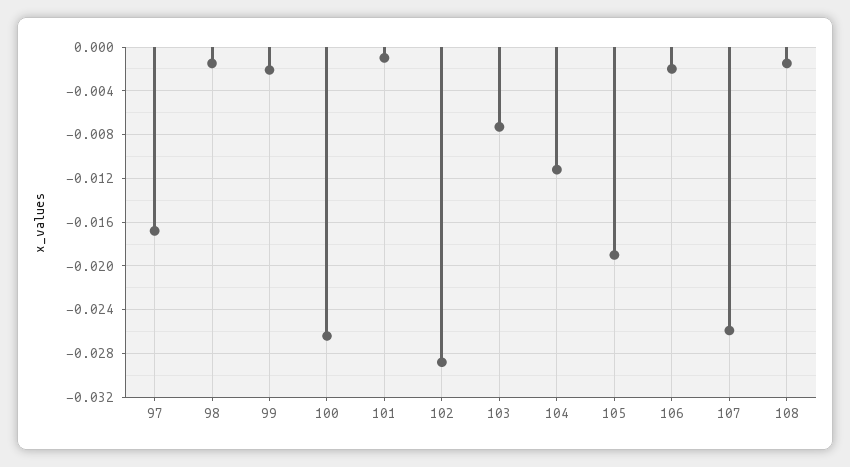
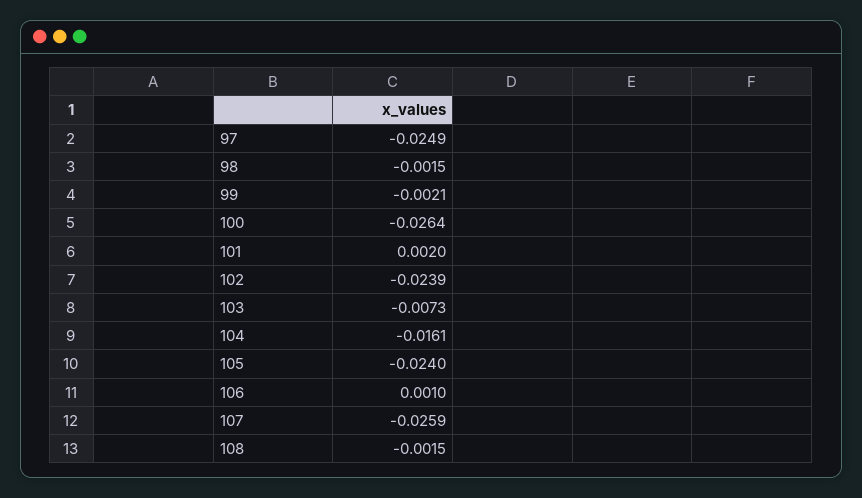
97: -0.017 -> -0.0249
101: -0.001 -> 0.002
102: -0.029 -> -0.0239
104: -0.011 -> -0.0161
105: -0.019 -> -0.024
106: -0.002 -> 0.001

